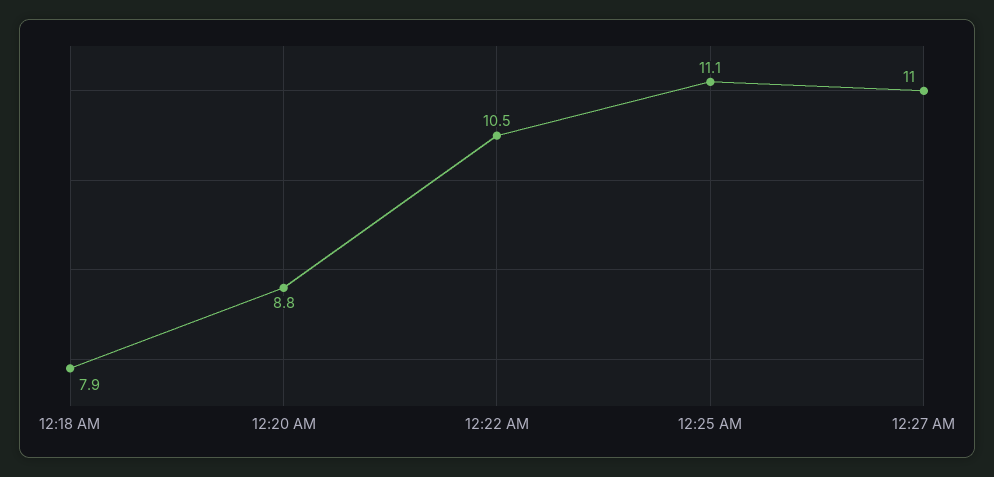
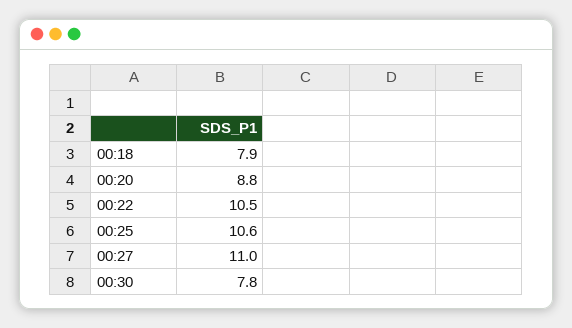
12:25 AM: 11.1 -> 10.6
00:30: none -> 7.8

